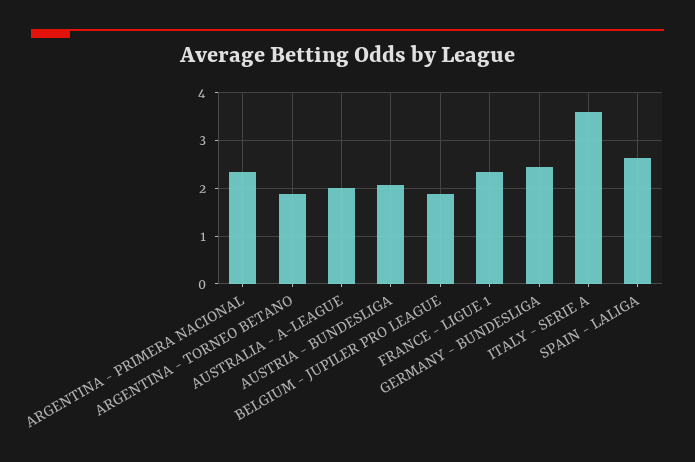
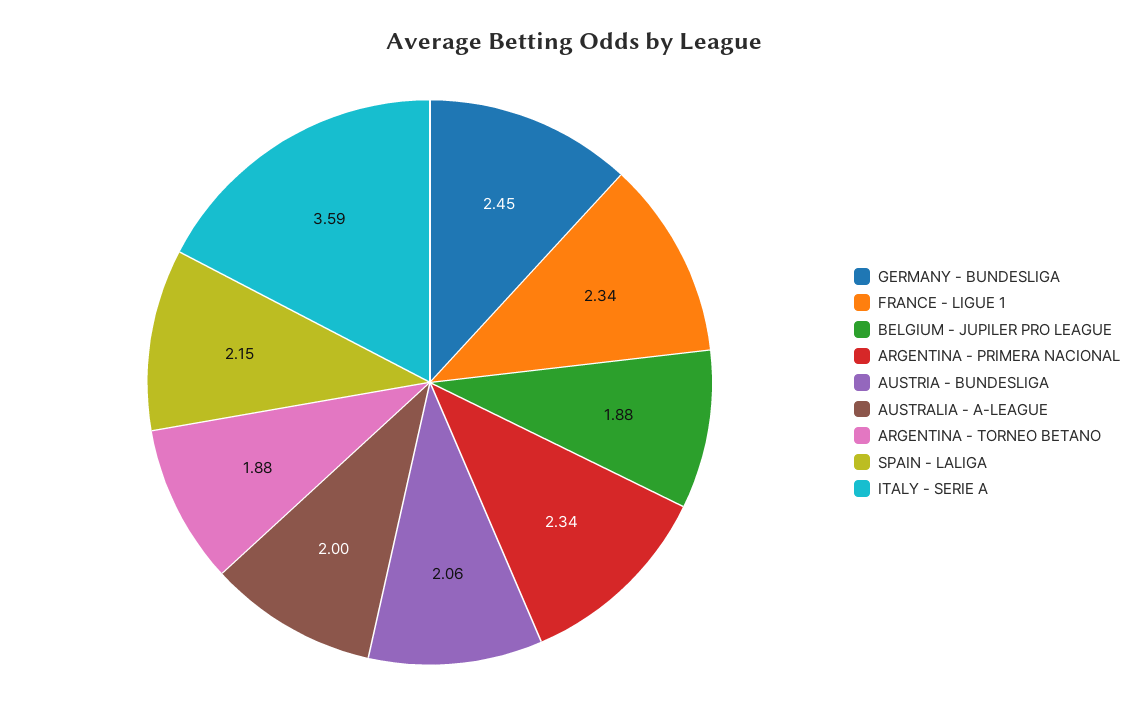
SPAIN - LALIGA: 2.6 -> 2.15

